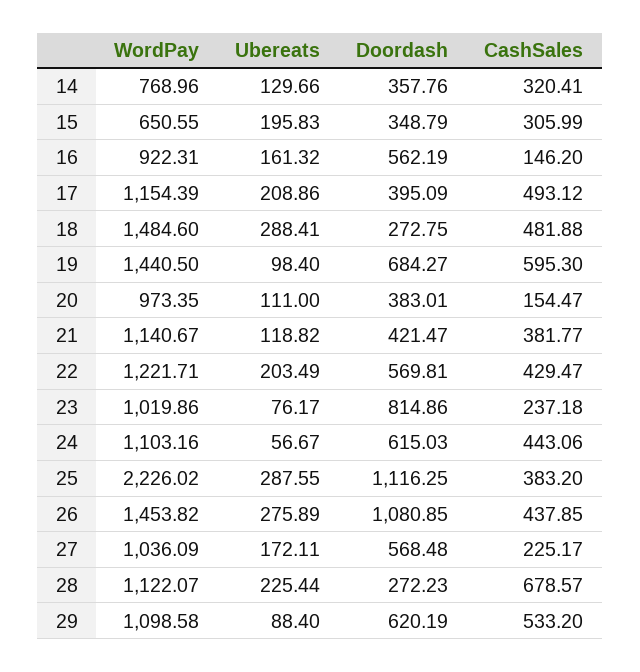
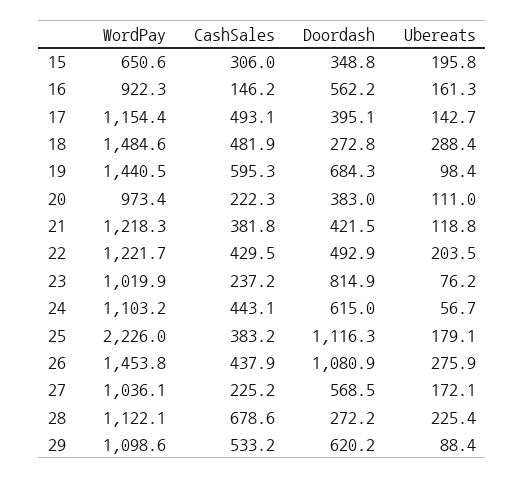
WordPay, 14: 768.96 -> none
Ubereats, 14: 129.66 -> none
Doordash, 14: 357.76 -> none
CashSales, 14: 320.41 -> none
Ubereats, 17: 208.86 -> 142.7
CashSales, 20: 154.47 -> 222.3
WordPay, 21: 1140.67 -> 1218.3
Doordash, 22: 569.81 -> 492.9
Ubereats, 25: 287.55 -> 179.1

